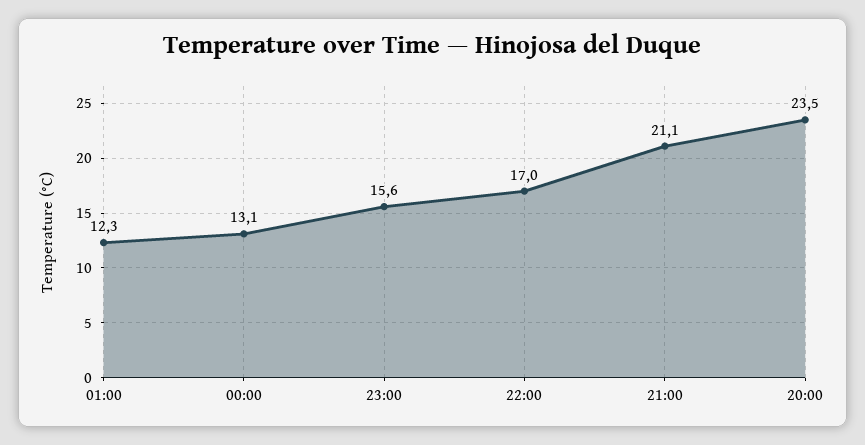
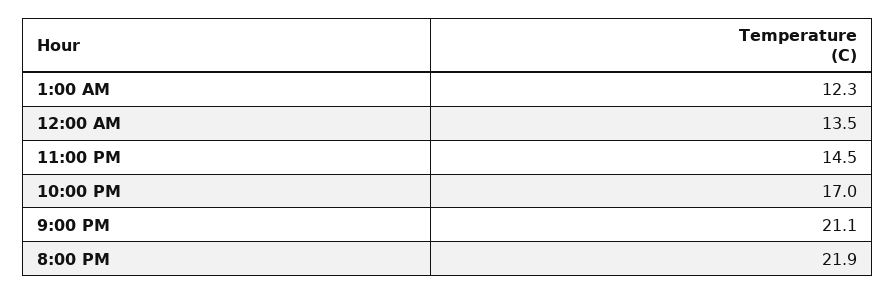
00:00: 13.1 -> 13.5
23:00: 15.6 -> 14.5
20:00: 23.5 -> 21.9

